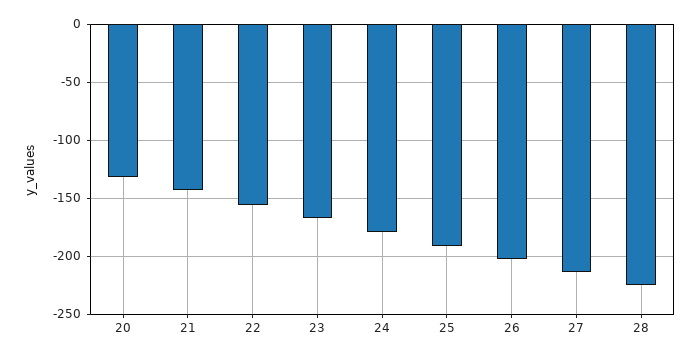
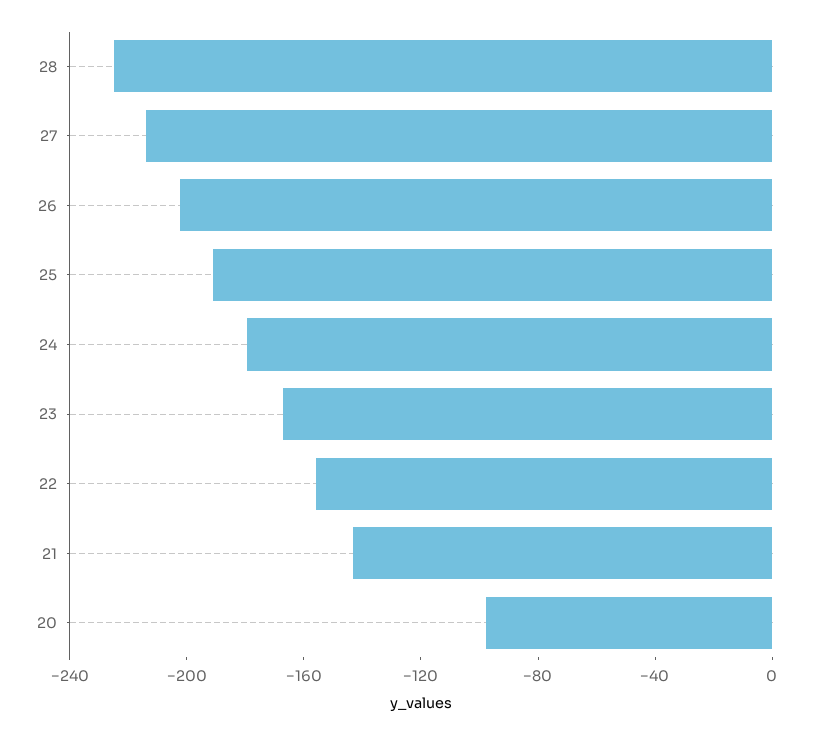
20: -130 -> -100

